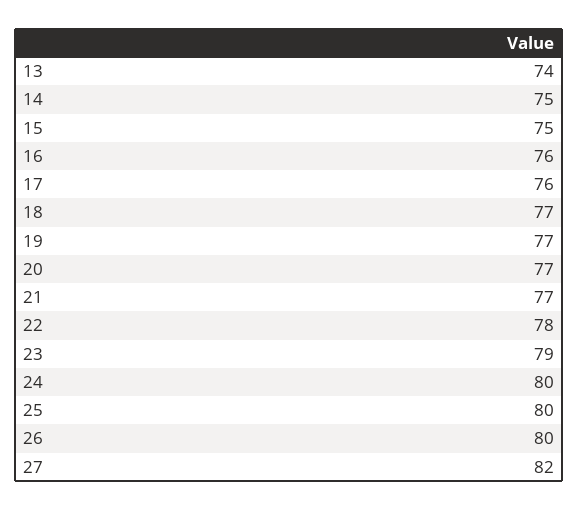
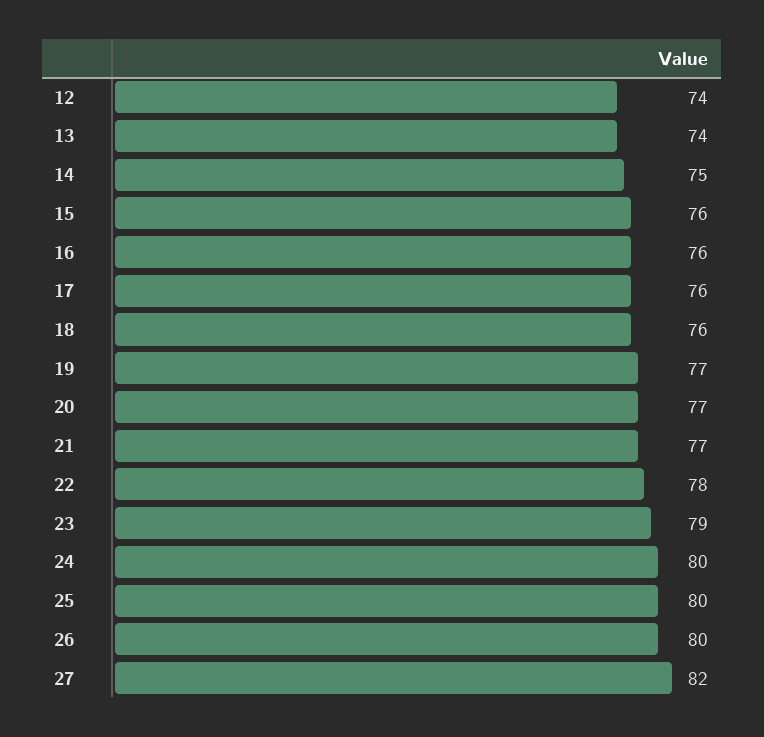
15: 75 -> 76
18: 77 -> 76
12: none -> 74

